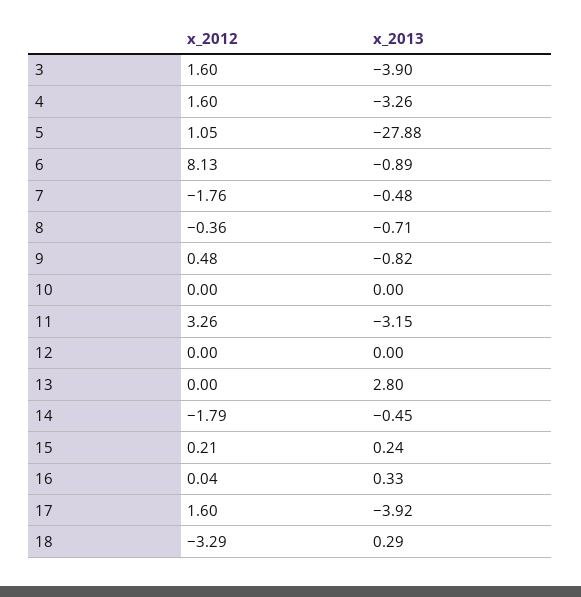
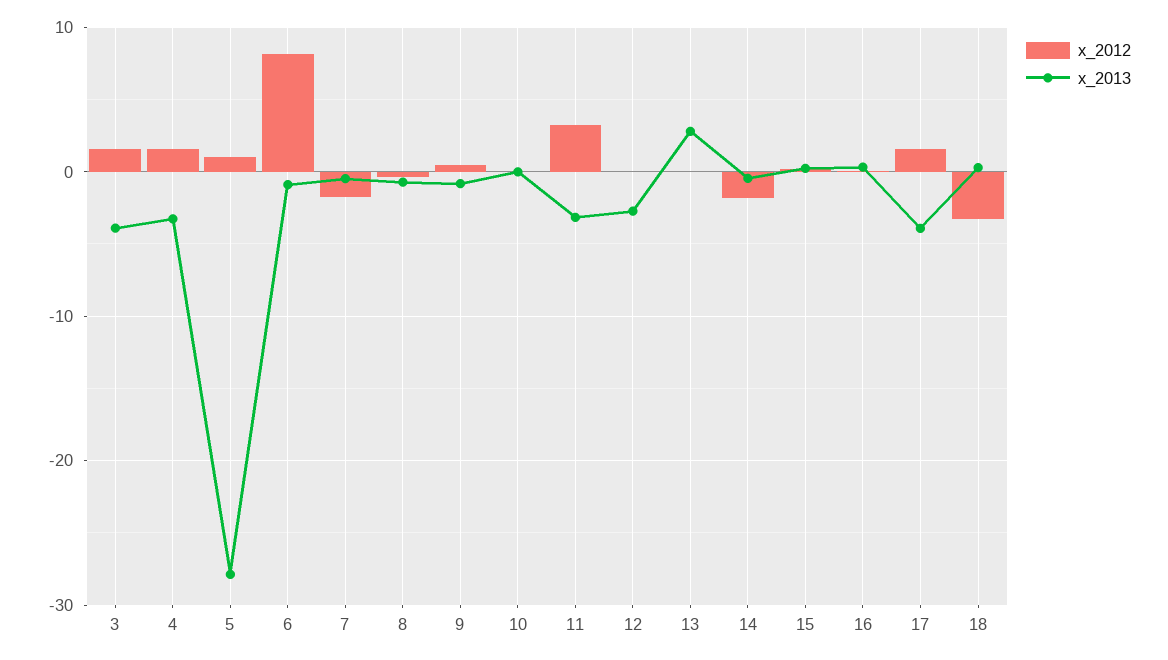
x_2013, 12: 0 -> -3

